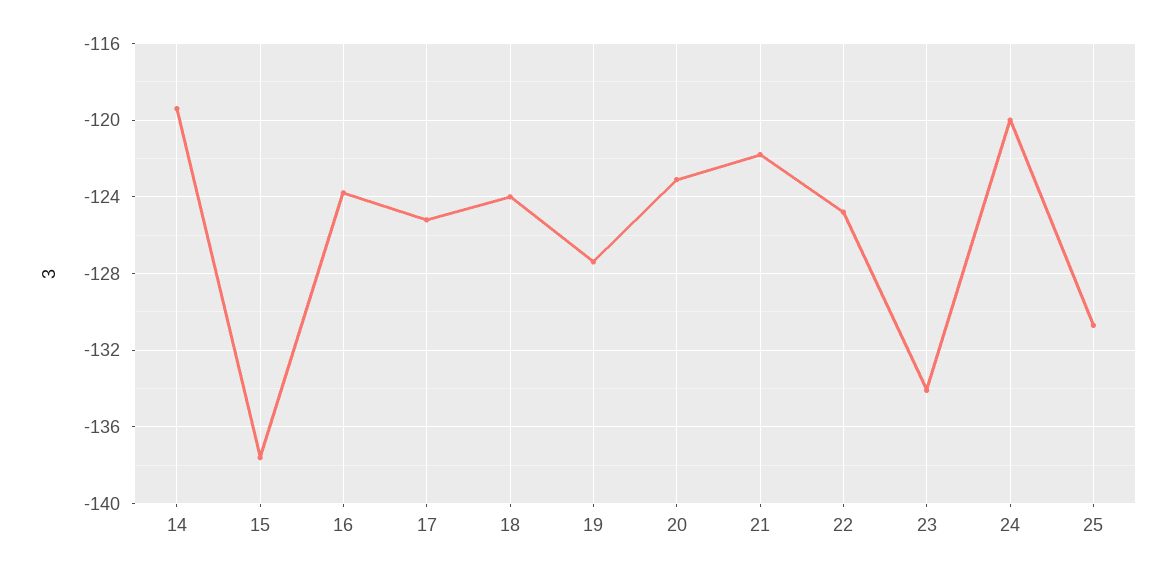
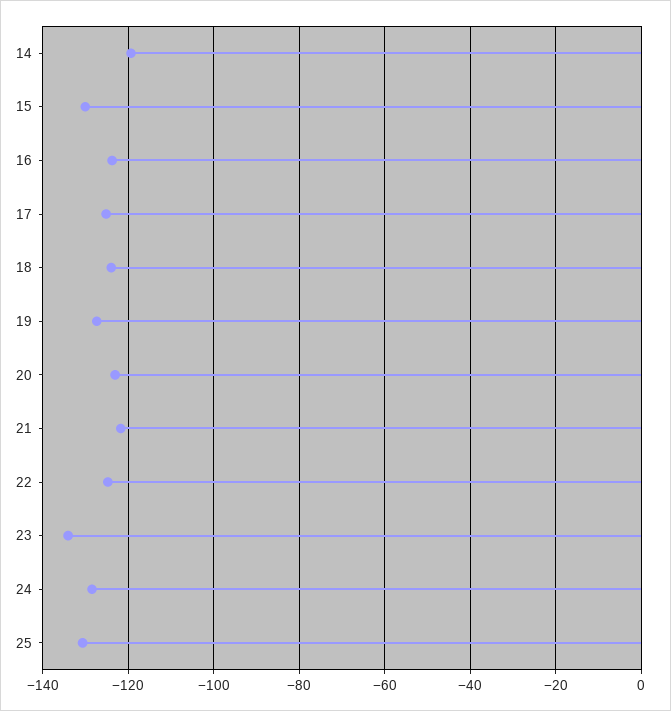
15: -137.5 -> -130
24: -120 -> -128

